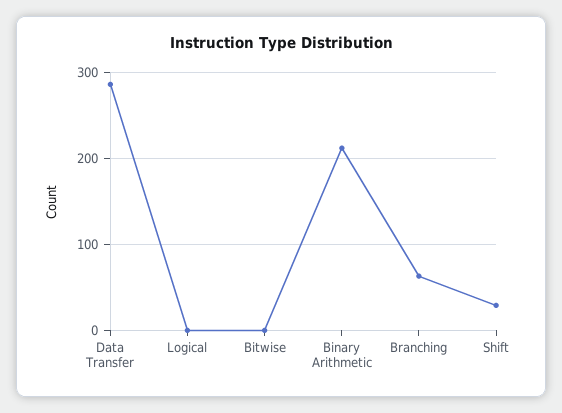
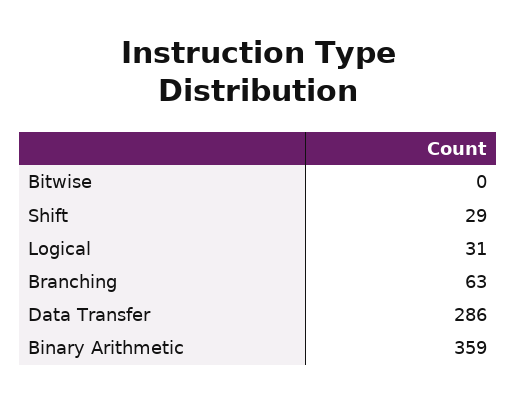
Logical: 0 -> 31
Binary Arithmetic: 210 -> 359

